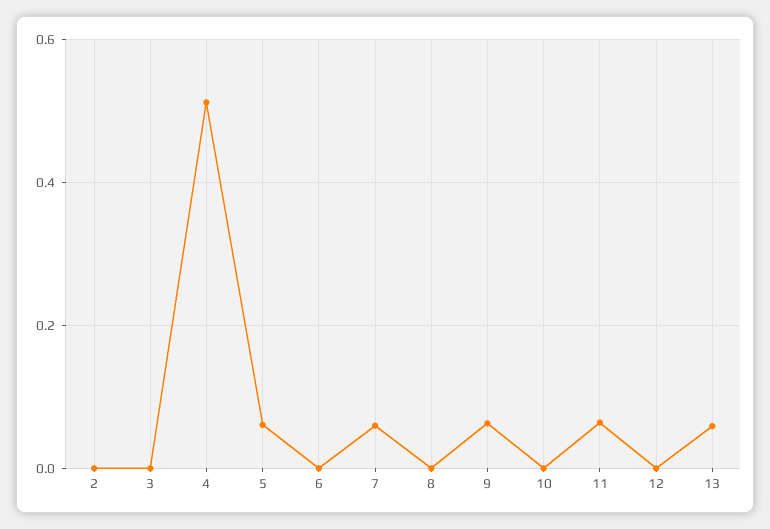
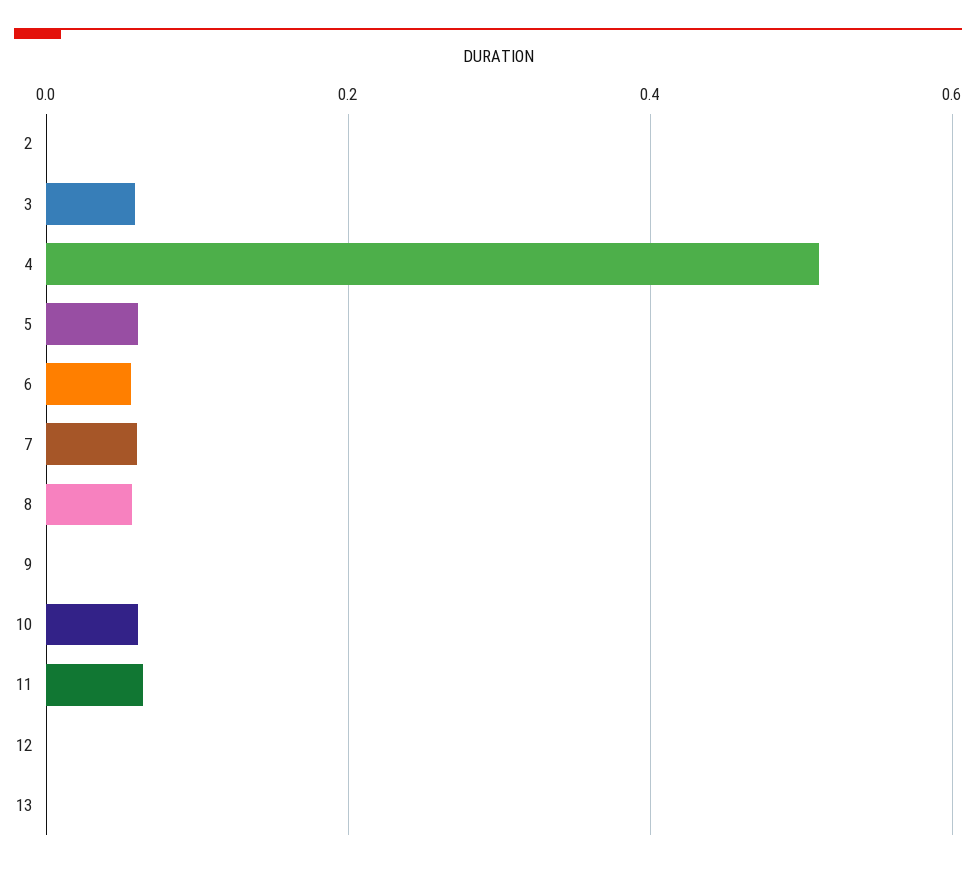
3: 0 -> 0.06
6: 0 -> 0.06
8: 0 -> 0.06
9: 0.06 -> 0
10: 0 -> 0.06
13: 0.06 -> 0

